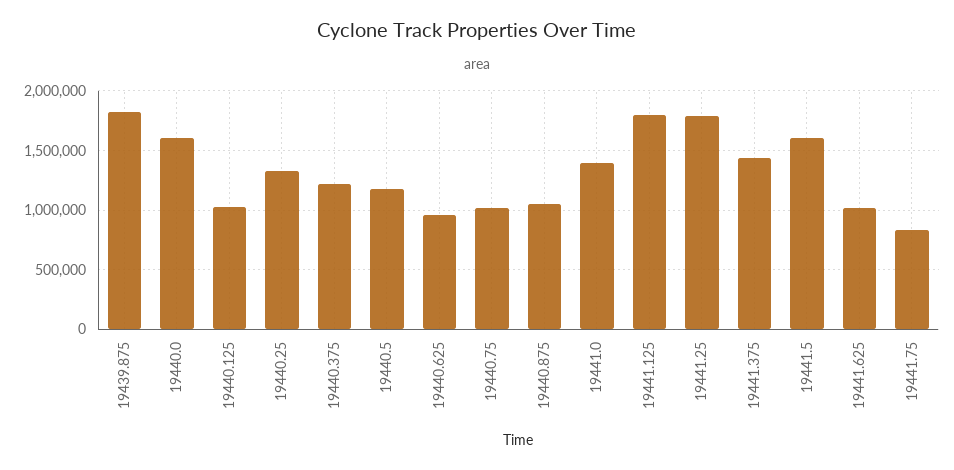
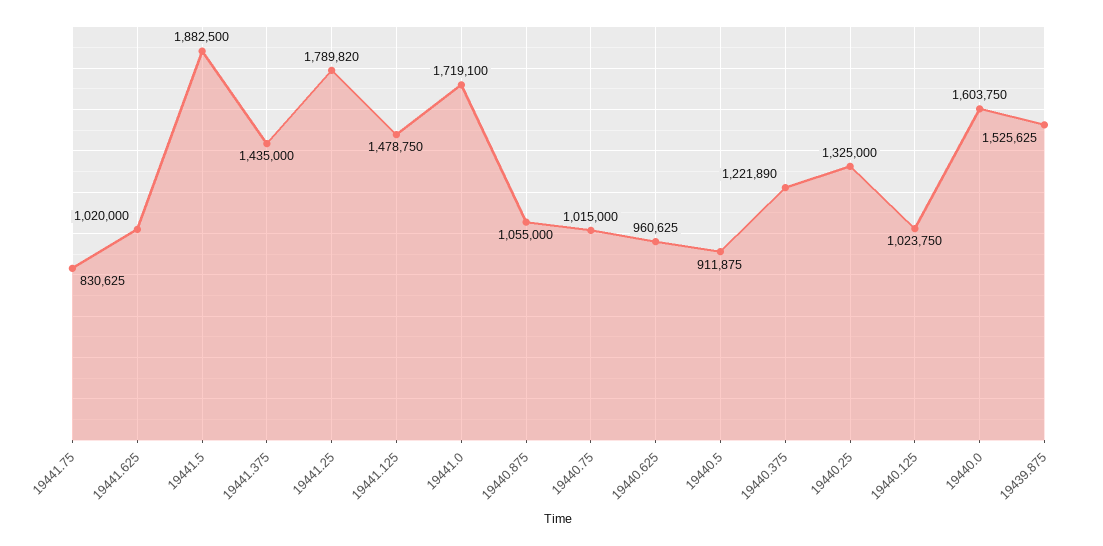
19439.875: 1800000 -> 1525625
19440.5: 1200000 -> 911875
19441.0: 1400000 -> 1719100
19441.125: 1800000 -> 1478750
19441.5: 1600000 -> 1882500

